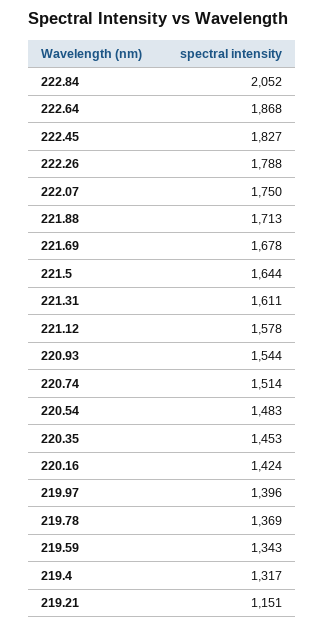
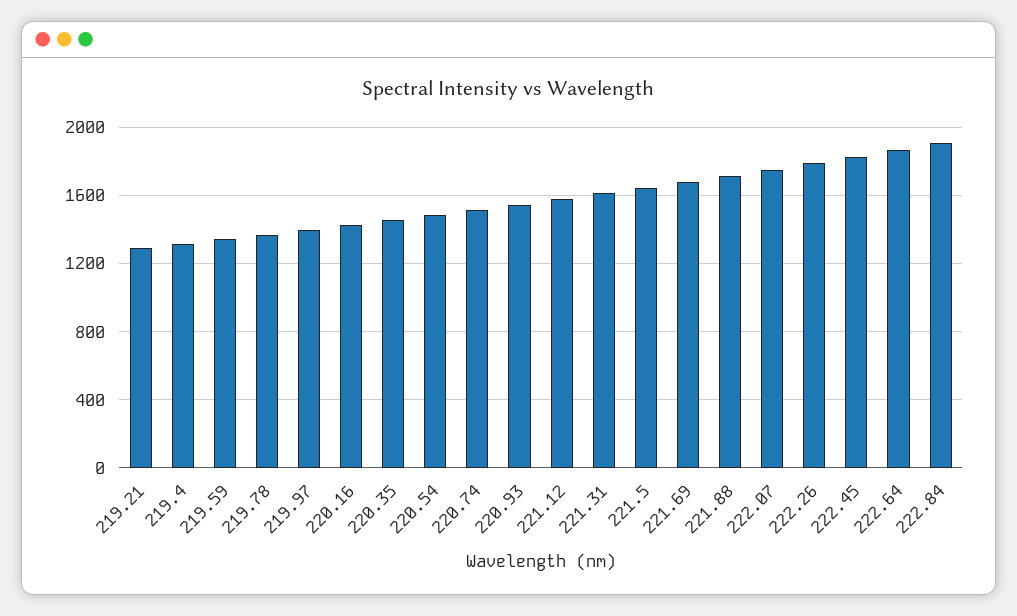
222.84: 2052 -> 1900
219.21: 1151 -> 1300

